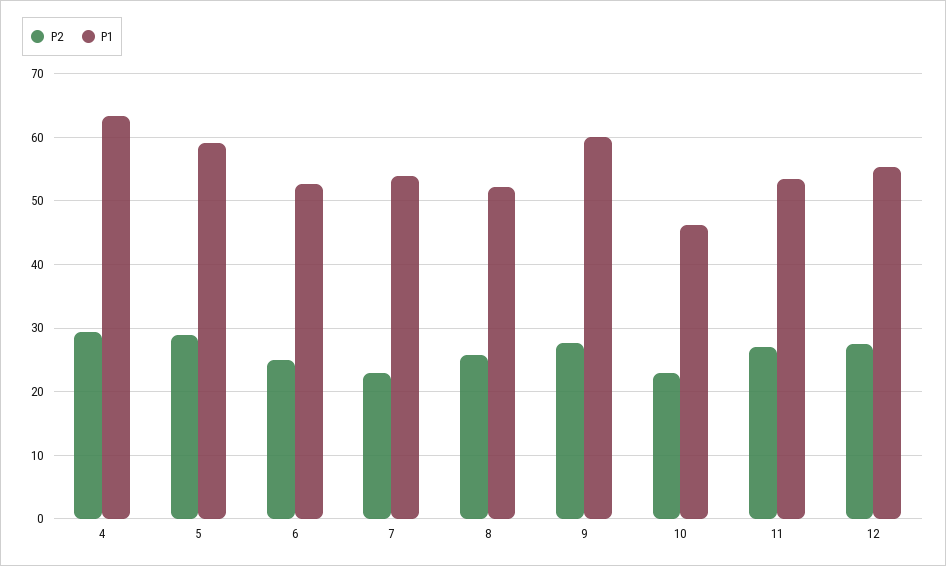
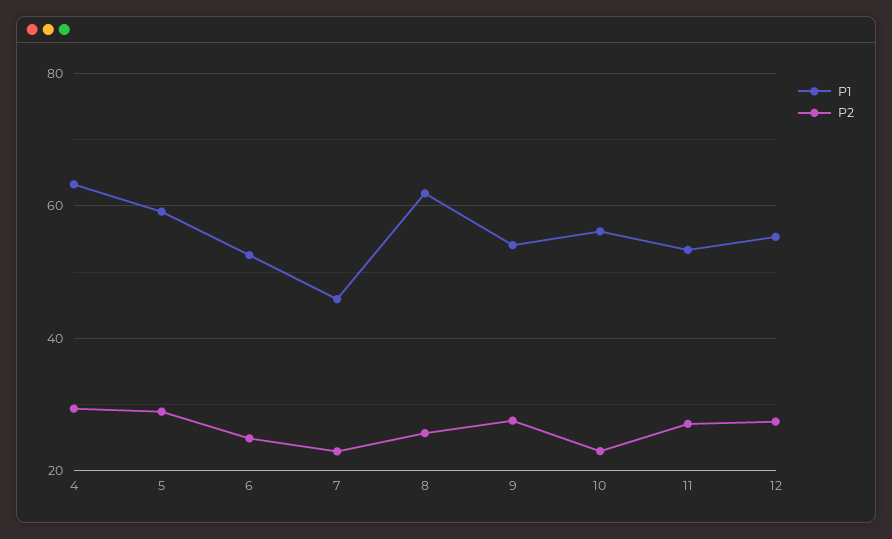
P1, 7: 54 -> 46
P1, 8: 52 -> 62
P1, 9: 60 -> 54
P1, 10: 46 -> 56

